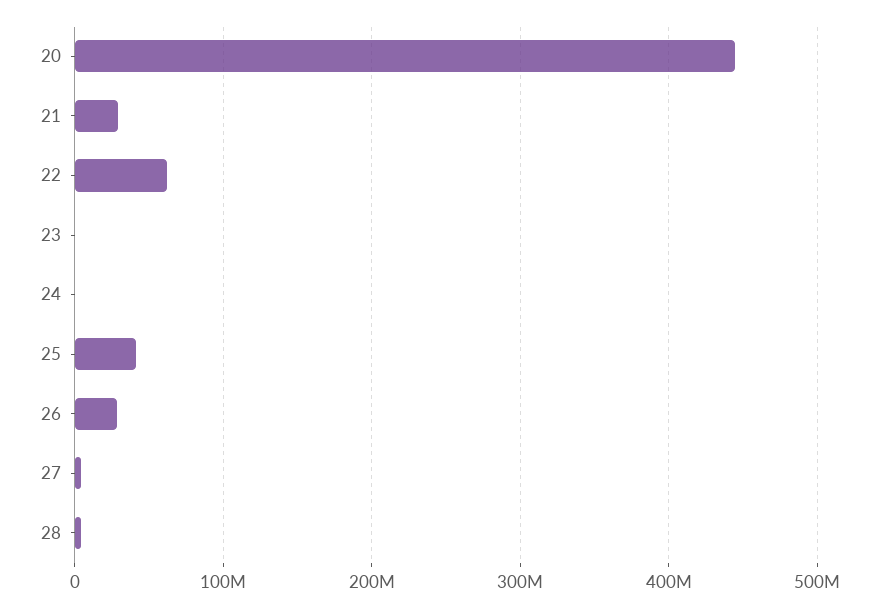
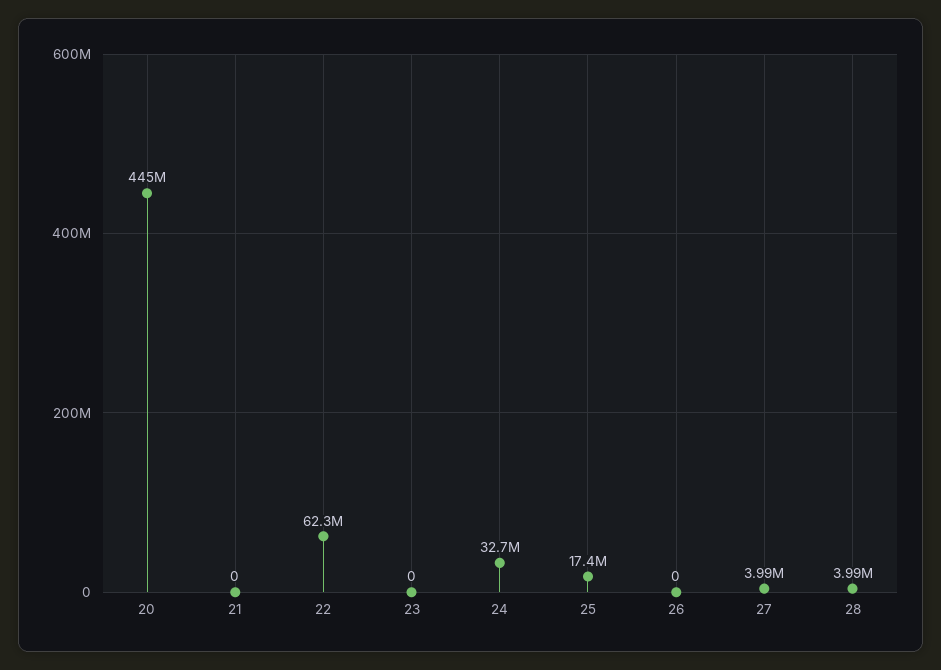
21: 30000000 -> 0
24: 0 -> 32700000
25: 40000000 -> 17400000
26: 30000000 -> 0

